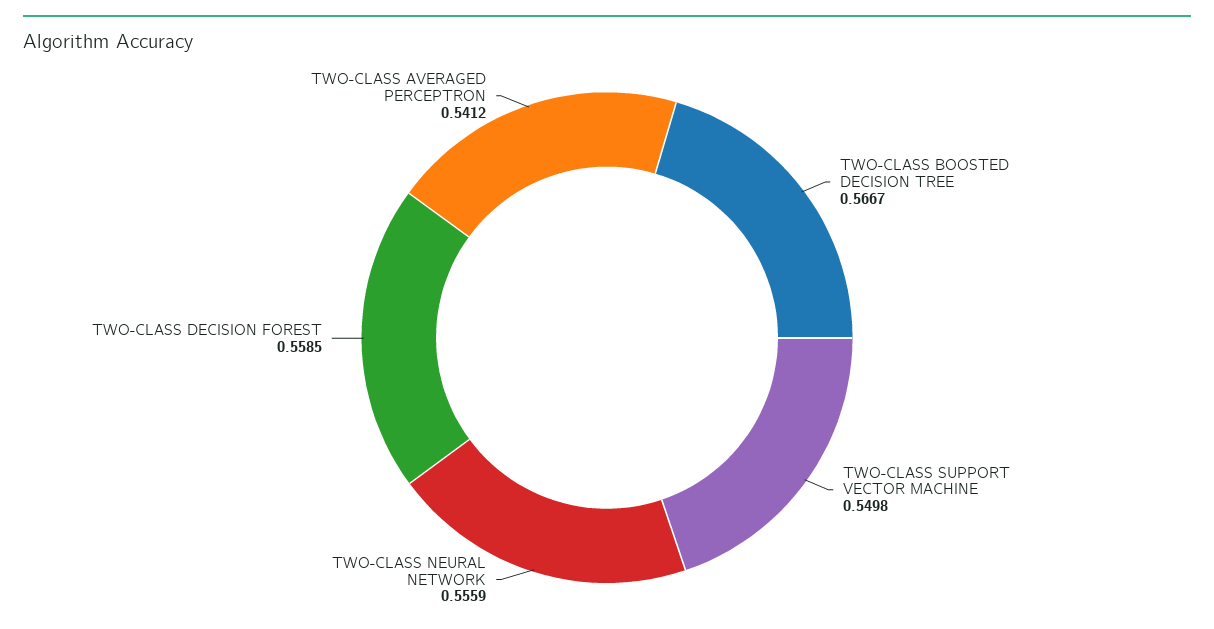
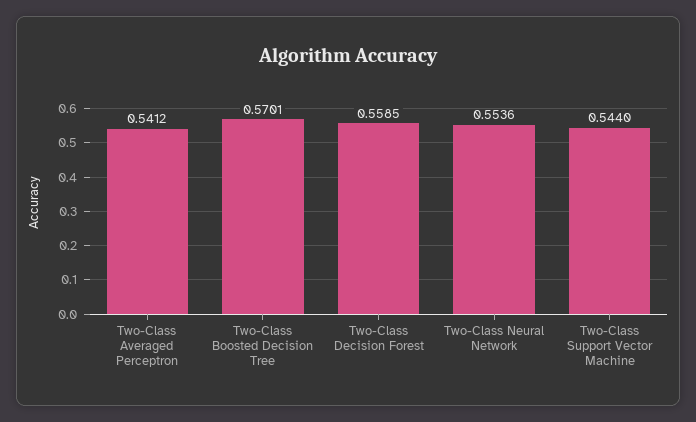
TWO-CLASS BOOSTED DECISION TREE: 0.5667 -> 0.5701
TWO-CLASS SUPPORT VECTOR MACHINE: 0.5498 -> 0.544
TWO-CLASS NEURAL NETWORK: 0.5559 -> 0.5536

